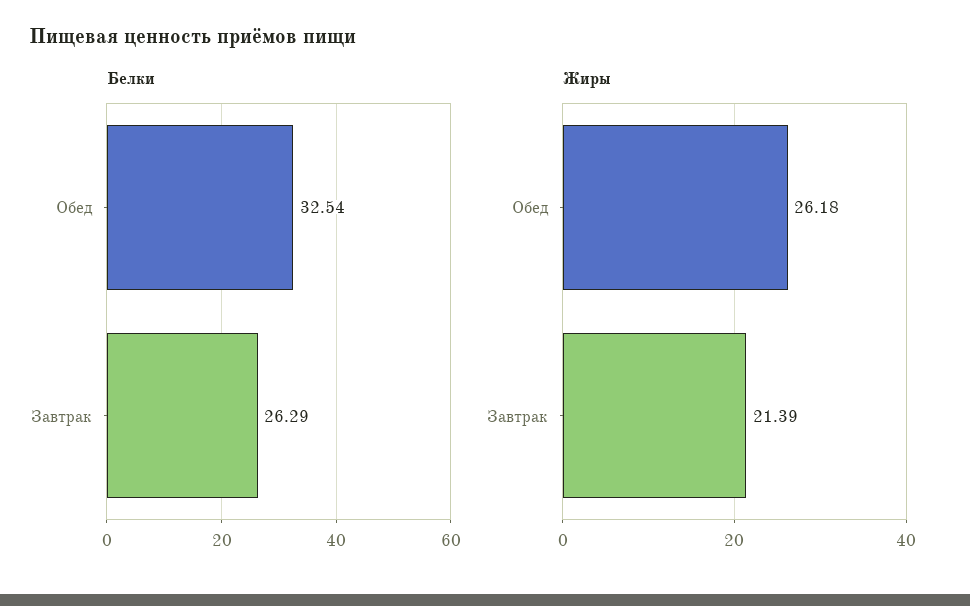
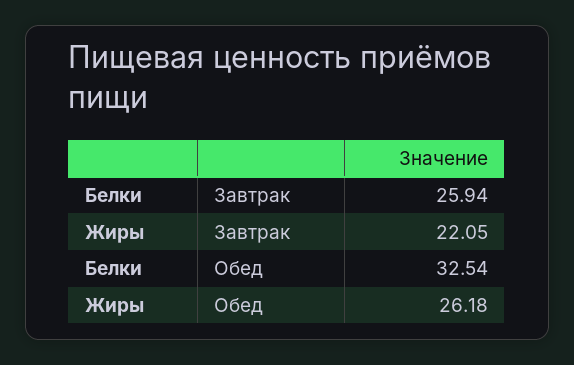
Белки, Завтрак: 26.29 -> 25.94
Жиры, Завтрак: 21.39 -> 22.05

